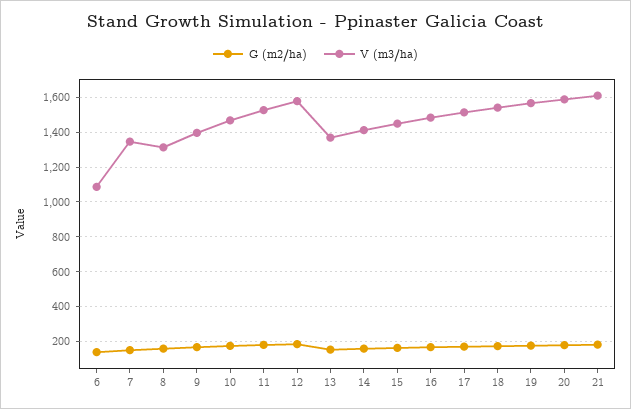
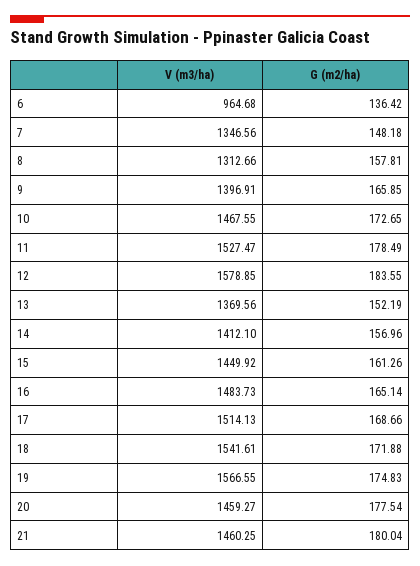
V (m3/ha), 6: 1100 -> 964.68
V (m3/ha), 20: 1600 -> 1459.27
V (m3/ha), 21: 1600 -> 1460.25

